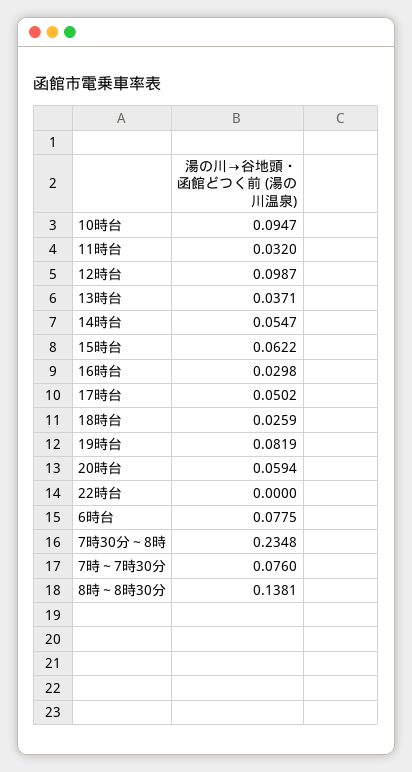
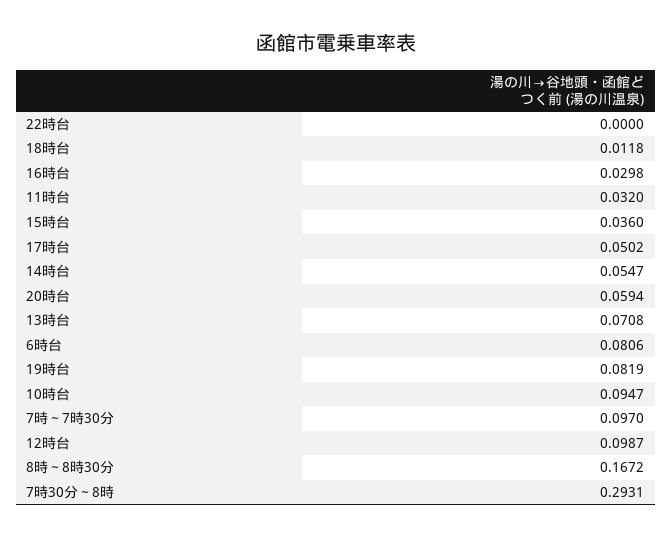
13時台: 0.0371 -> 0.0708
15時台: 0.0622 -> 0.036
18時台: 0.0259 -> 0.0118
6時台: 0.0775 -> 0.0806
7時30分～8時: 0.2348 -> 0.2931
7時～7時30分: 0.076 -> 0.097
8時～8時30分: 0.1381 -> 0.1672

